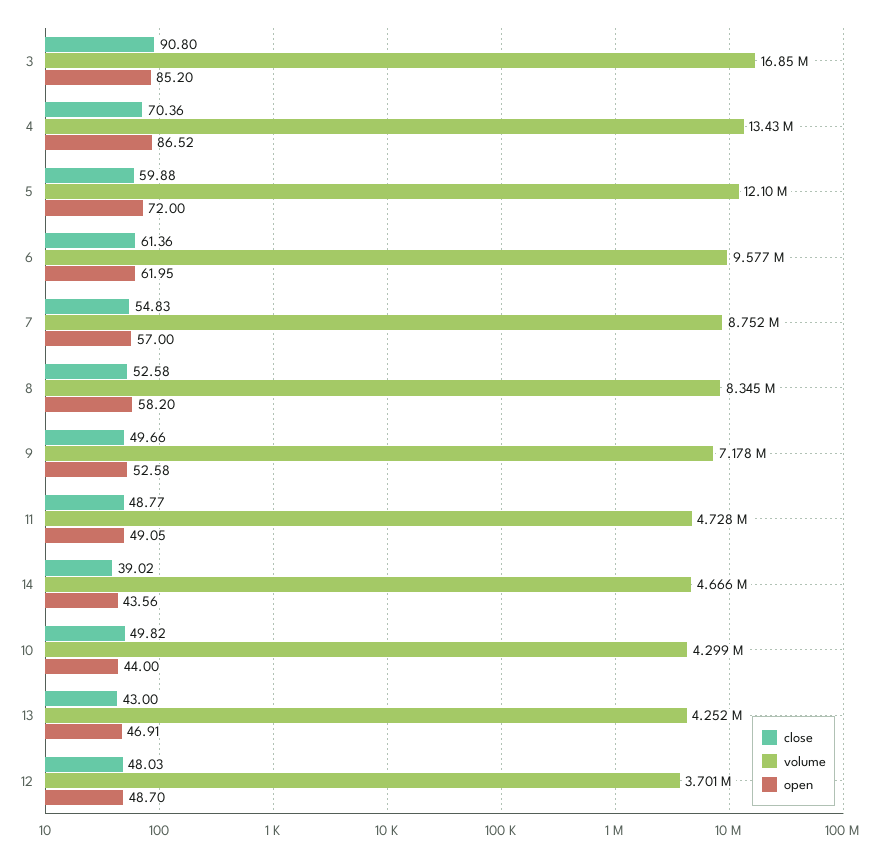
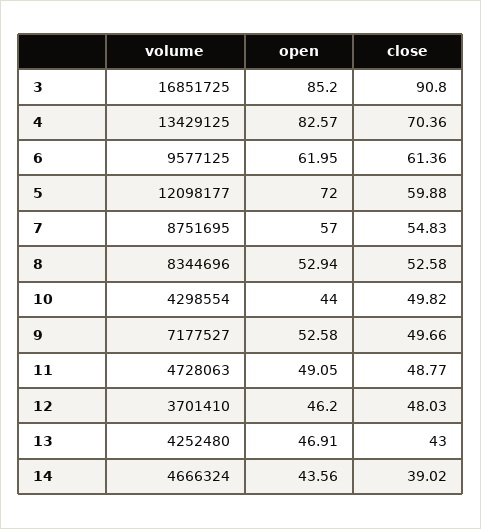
open, 4: 86.52 -> 82.57
open, 8: 58.2 -> 52.94
open, 12: 48.7 -> 46.2

